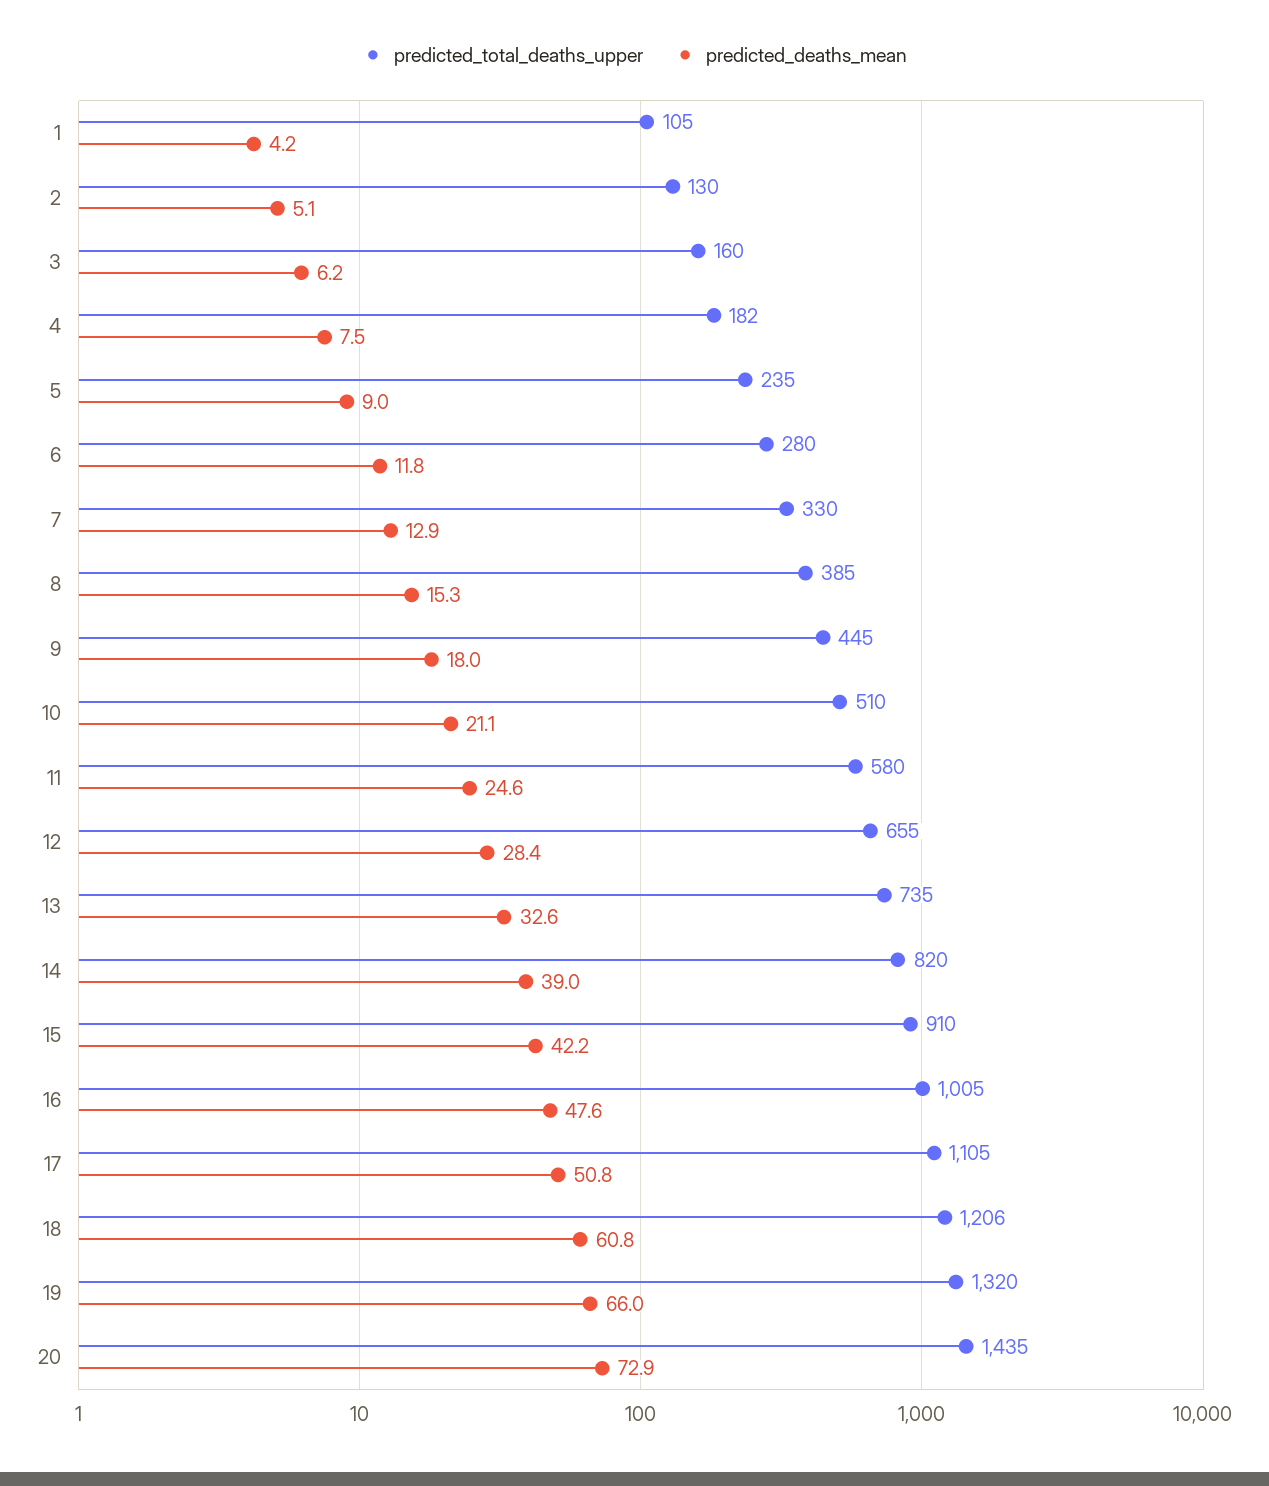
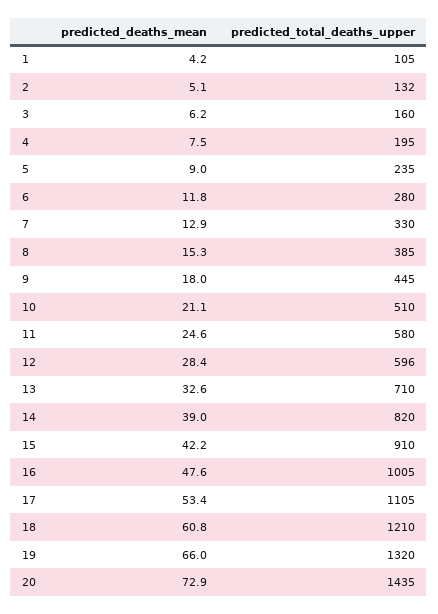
predicted_total_deaths_upper, 2: 130 -> 132
predicted_total_deaths_upper, 4: 182 -> 195
predicted_total_deaths_upper, 12: 655 -> 596
predicted_total_deaths_upper, 13: 735 -> 710
predicted_deaths_mean, 17: 50.8 -> 53.4
predicted_total_deaths_upper, 18: 1206 -> 1210

